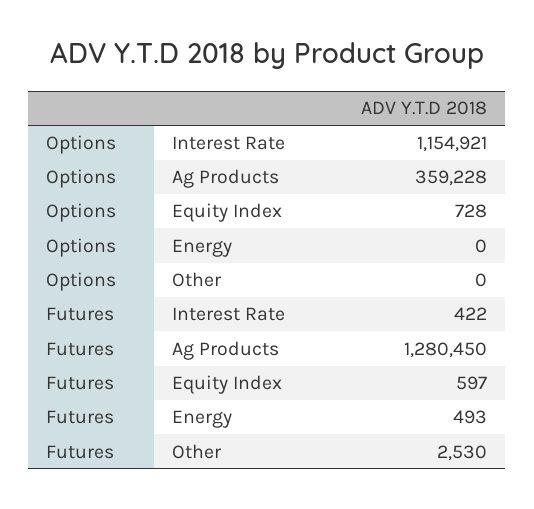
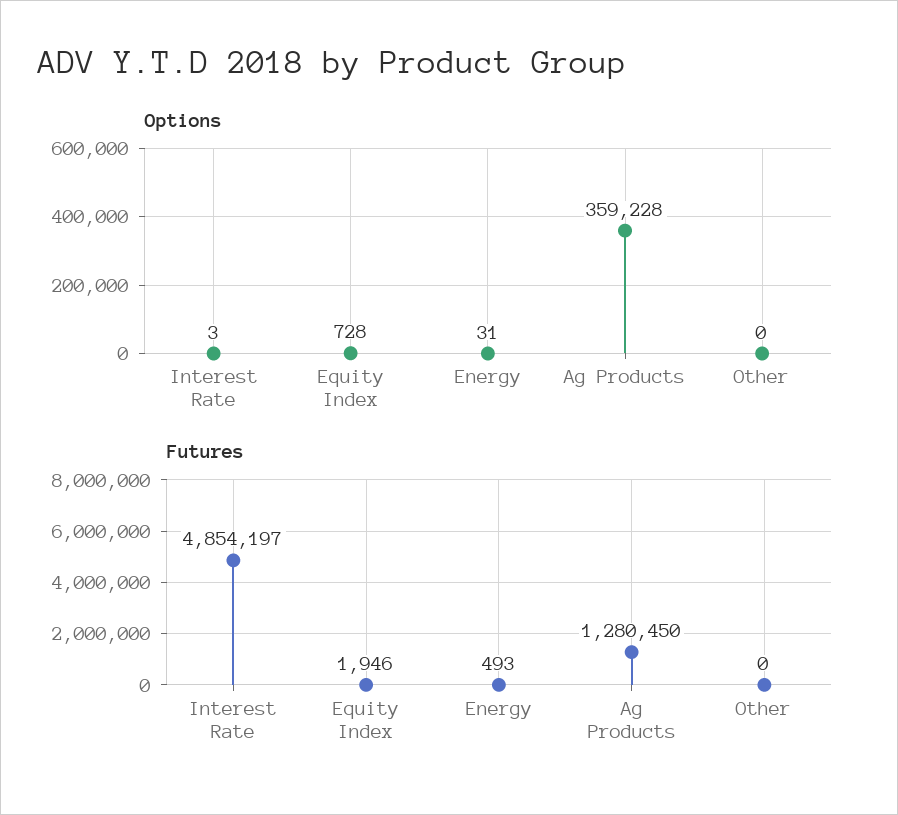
Options, Interest Rate: 1154921 -> 3
Options, Energy: 0 -> 31
Futures, Interest Rate: 422 -> 4854197
Futures, Equity Index: 597 -> 1946
Futures, Other: 2530 -> 0

